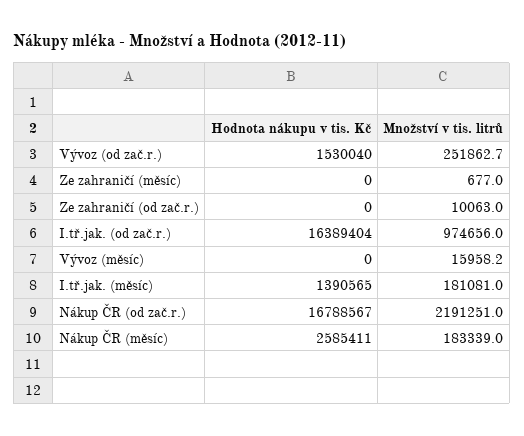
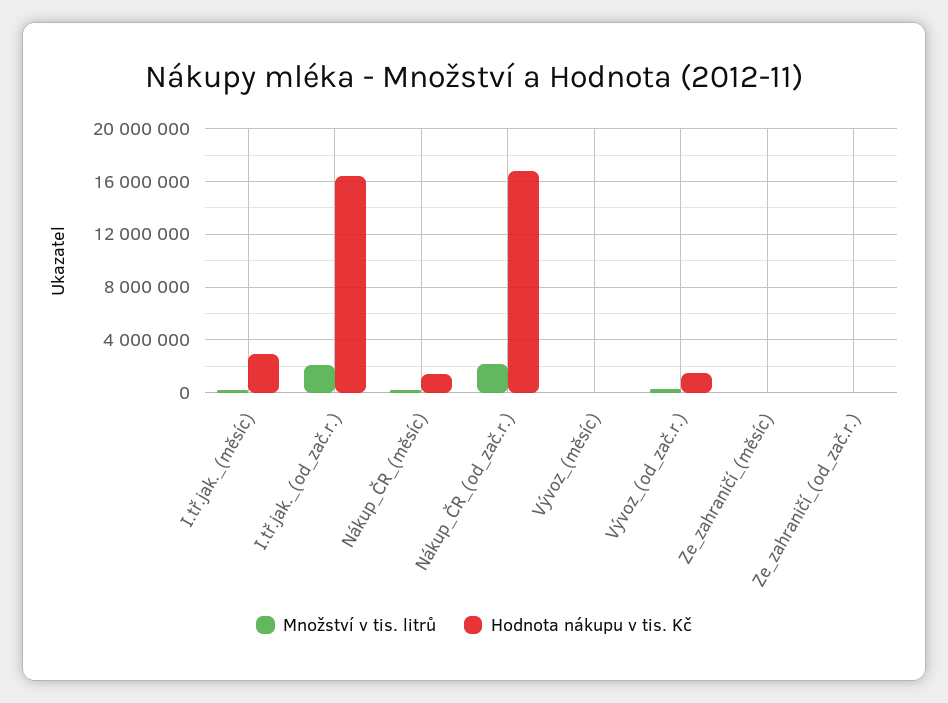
Množství v tis. litrů, I.tř.jak. (od zač.r.): 974656 -> 2000000
Hodnota nákupu v tis. Kč, I.tř.jak. (měsíc): 1390565 -> 3000000
Hodnota nákupu v tis. Kč, Nákup ČR (měsíc): 2585411 -> 1500000

